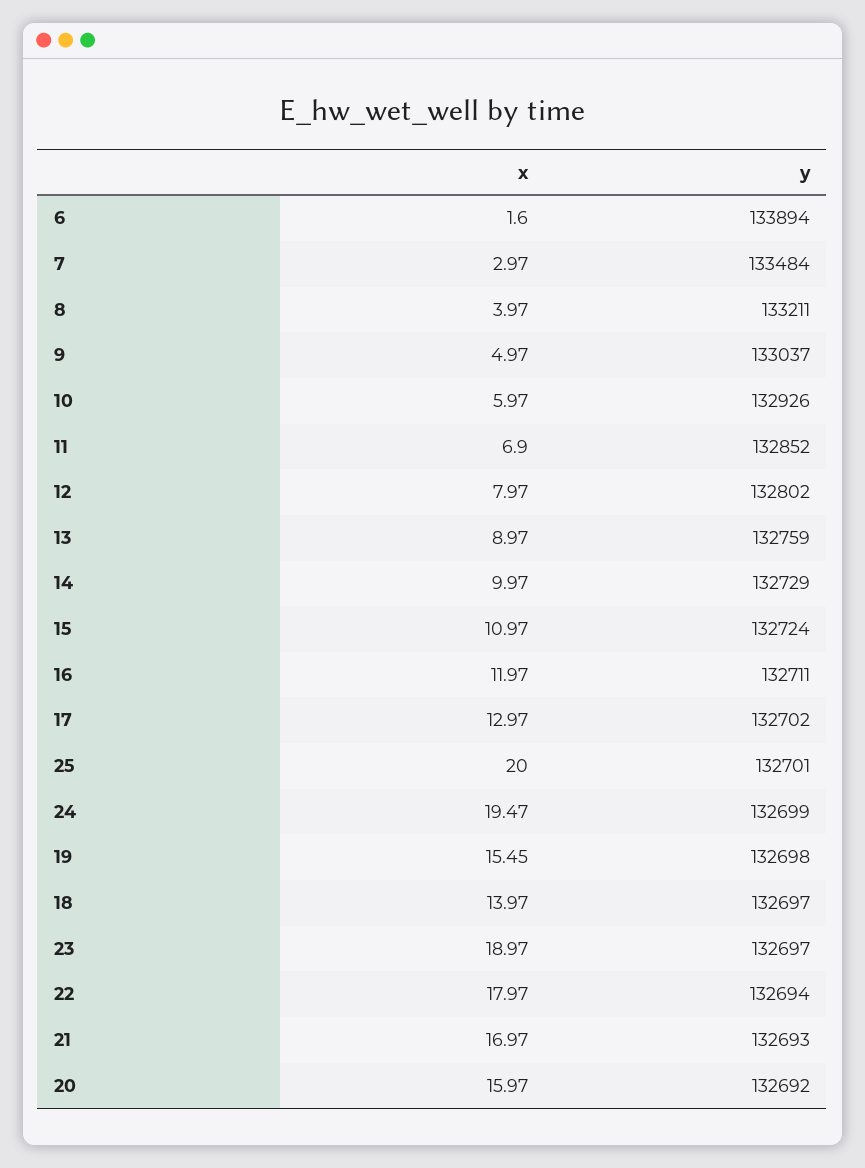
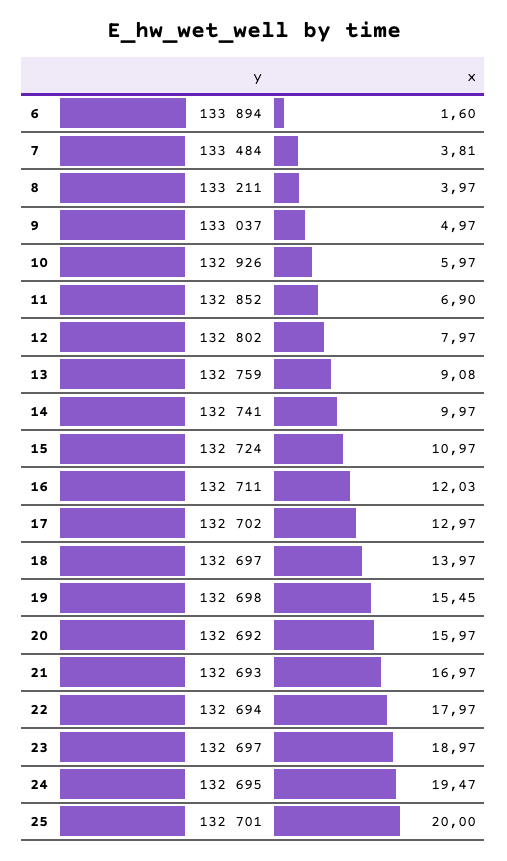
x, 7: 2.97 -> 3.81
x, 13: 8.97 -> 9.08
y, 14: 132729 -> 132741
x, 16: 11.97 -> 12.03
y, 24: 132699 -> 132695

